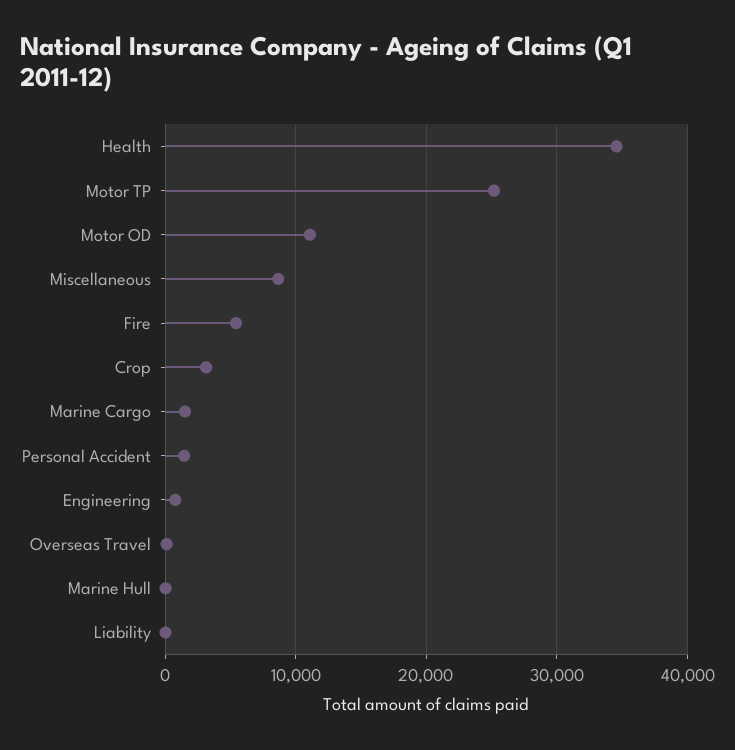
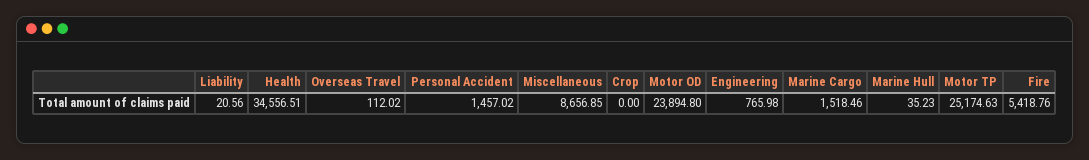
Motor OD: 11000 -> 23894.8
Crop: 3000 -> 0

